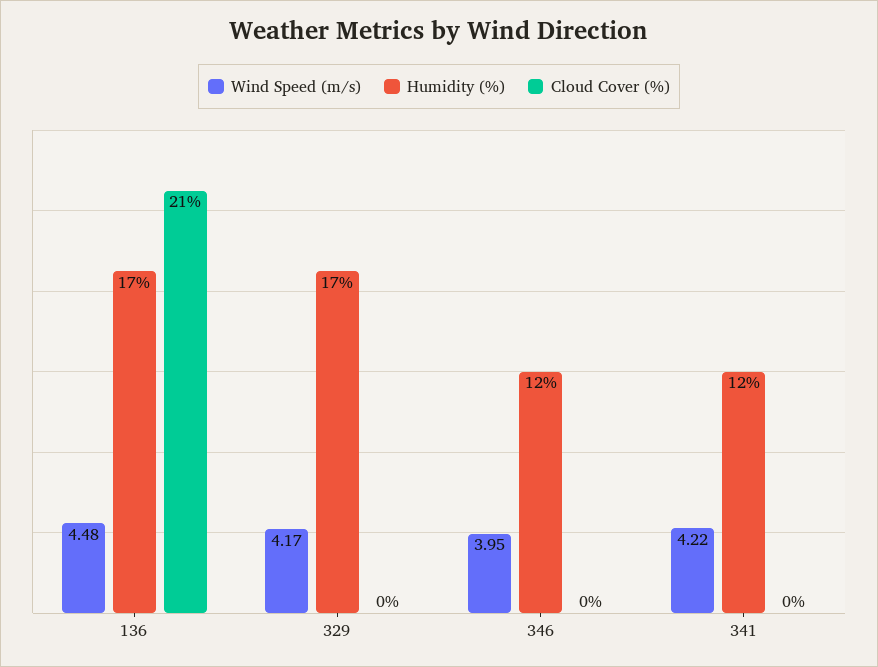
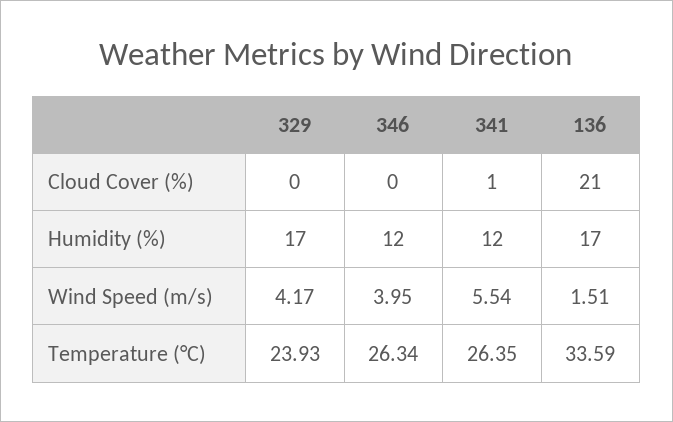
Wind Speed (m/s), 136: 4.48 -> 1.51
Wind Speed (m/s), 341: 4.22 -> 5.54
Cloud Cover (%), 341: 0 -> 1
Temperature (°C), 329: none -> 23.93
Temperature (°C), 346: none -> 26.34
Temperature (°C), 341: none -> 26.35
Temperature (°C), 136: none -> 33.59

